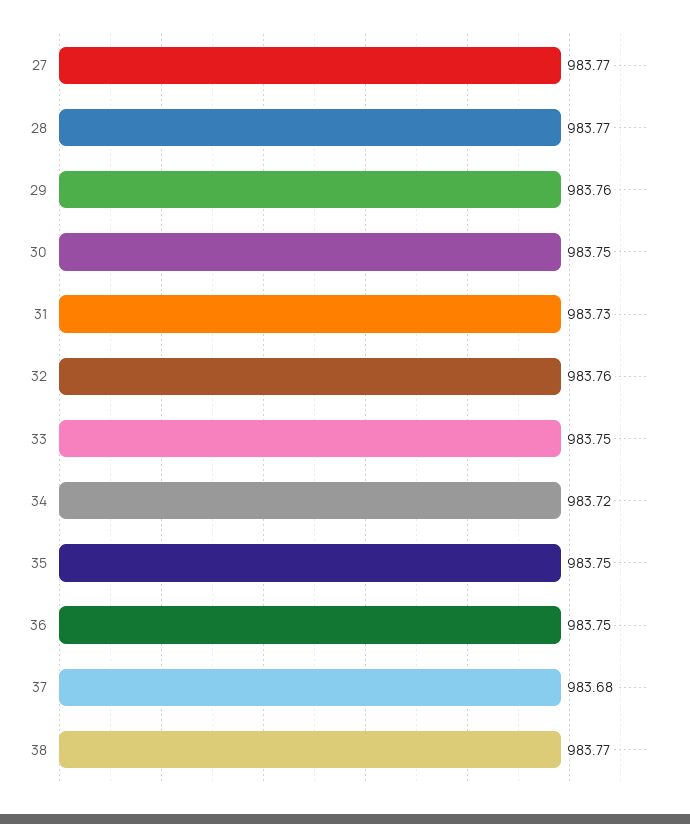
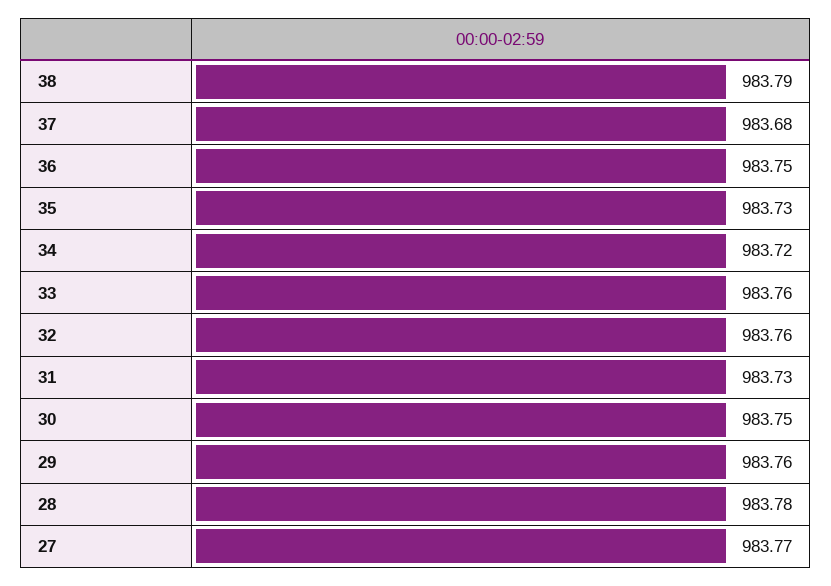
28: 983.77 -> 983.78
33: 983.75 -> 983.76
35: 983.75 -> 983.73
38: 983.77 -> 983.79

